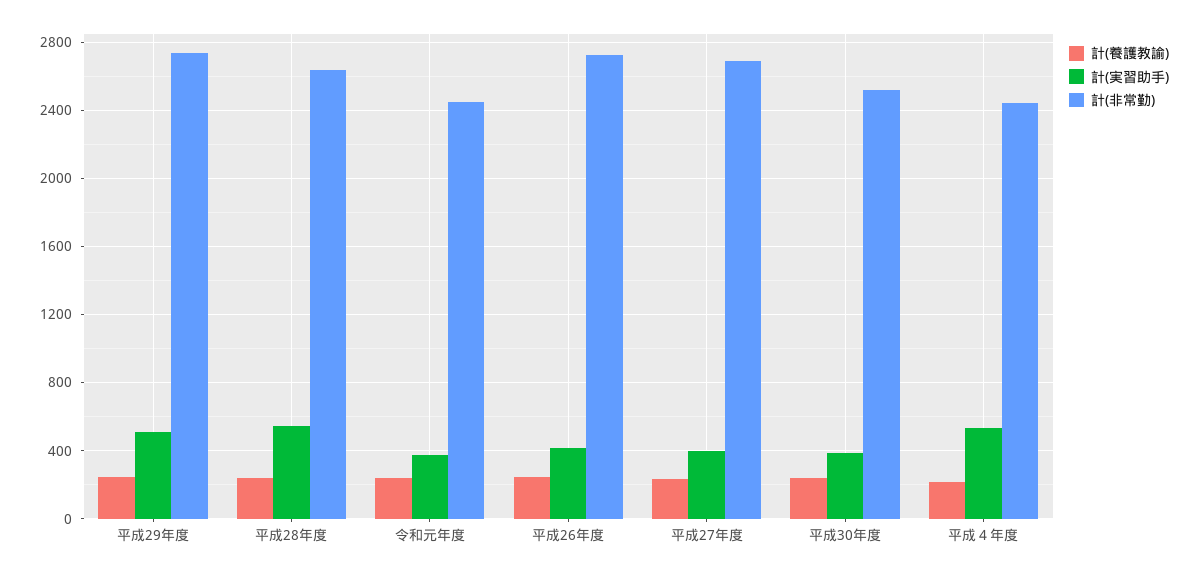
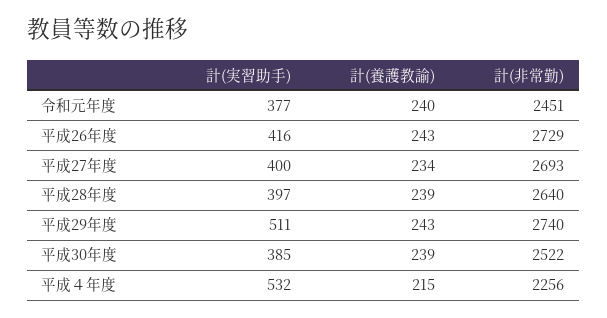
計(実習助手), 平成28年度: 550 -> 397
計(非常勤), 平成４年度: 2450 -> 2256

